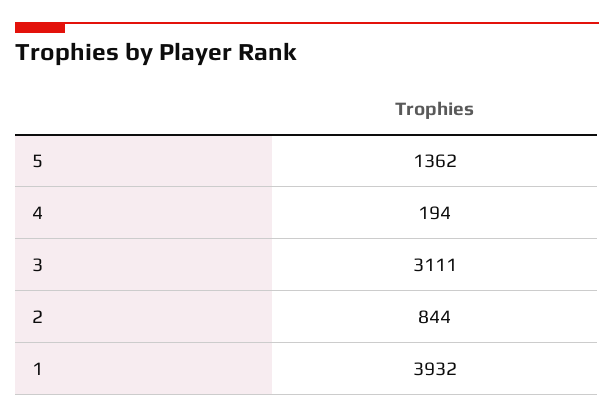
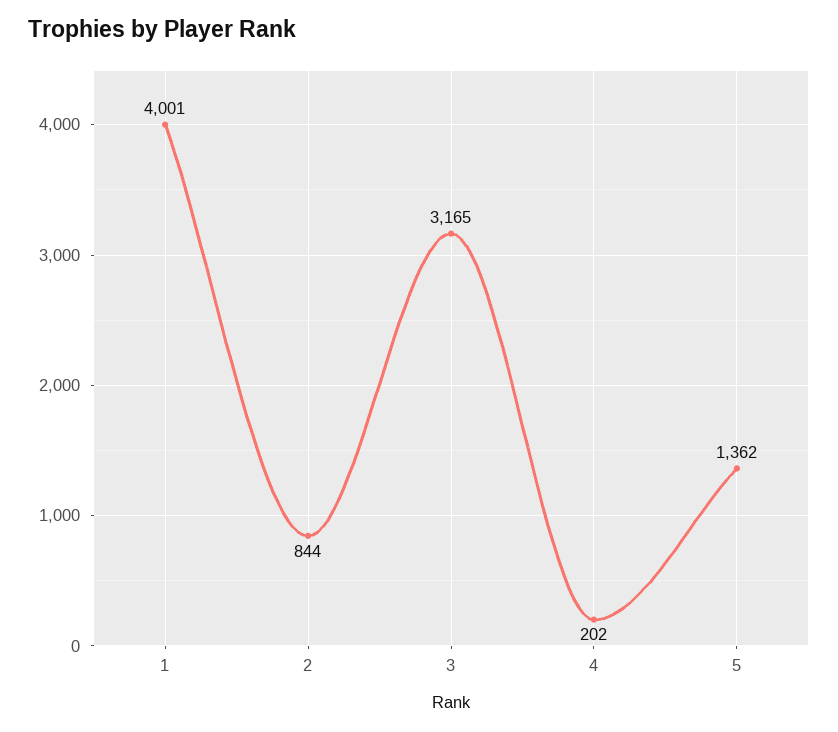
4: 194 -> 202
3: 3111 -> 3165
1: 3932 -> 4001

